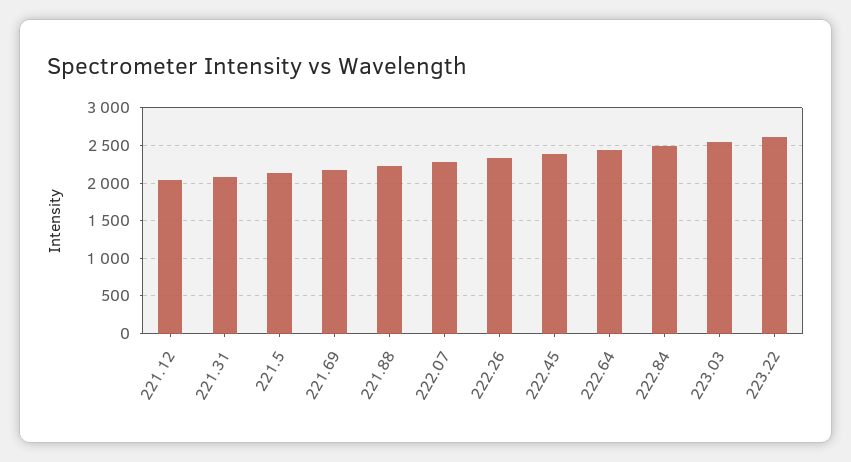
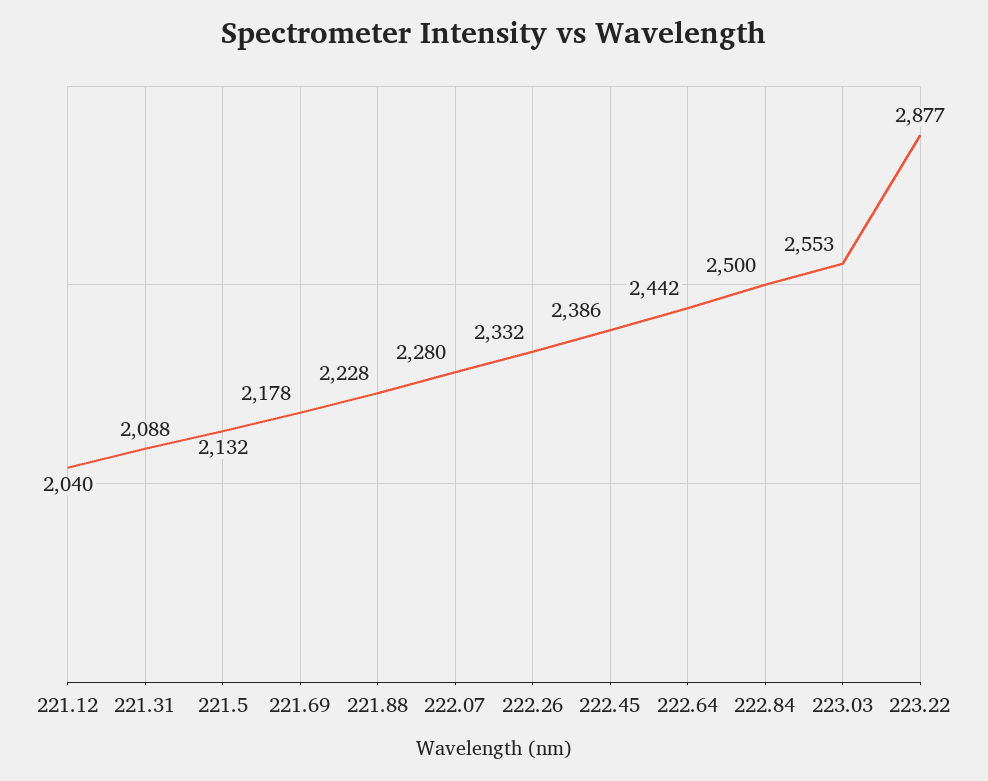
223.22: 2600 -> 2877

